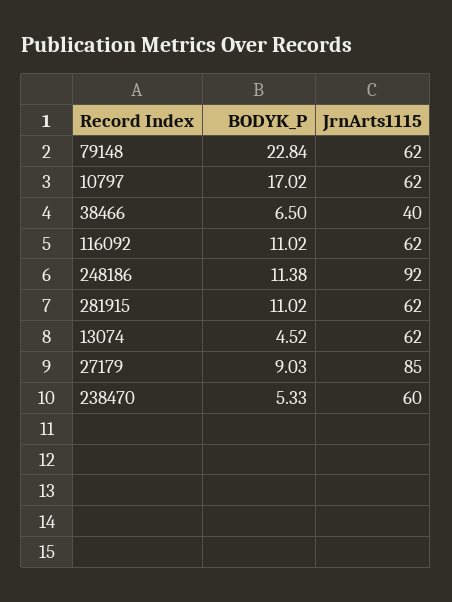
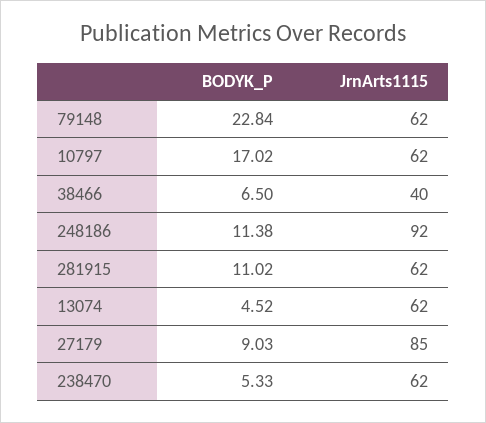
BODYK_P, 116092: 11.02 -> none
JrnArts1115, 116092: 62 -> none
JrnArts1115, 238470: 60 -> 62

